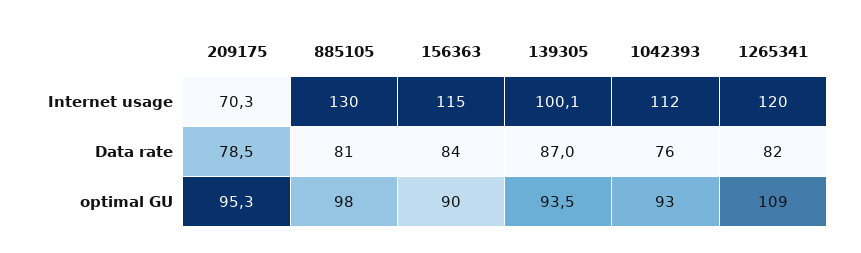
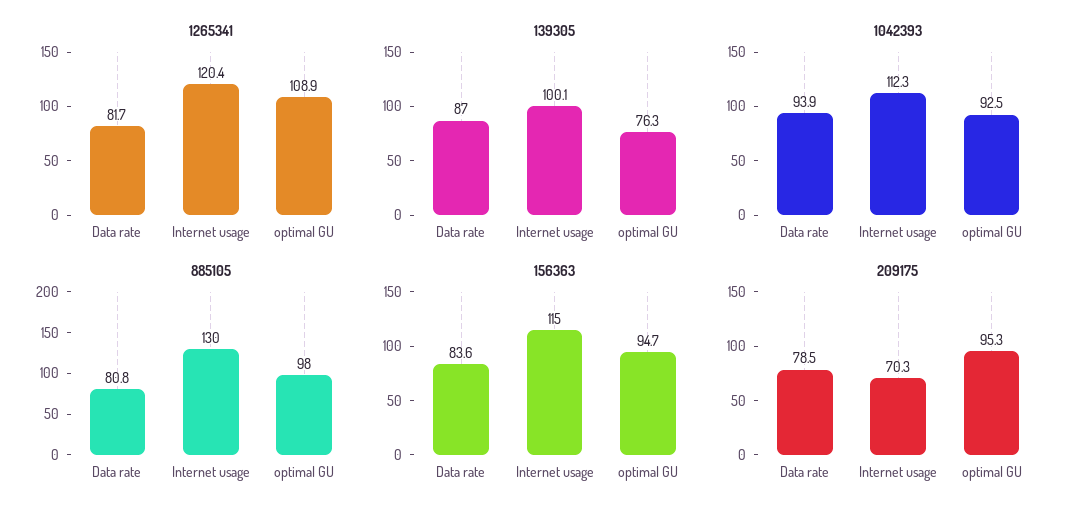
1042393, Data rate: 76 -> 93.9
156363, optimal GU: 90 -> 94.7
139305, optimal GU: 93.5 -> 76.3

